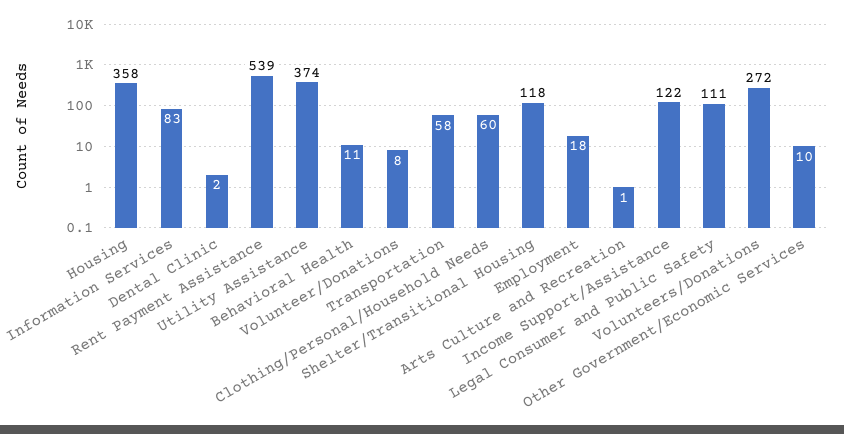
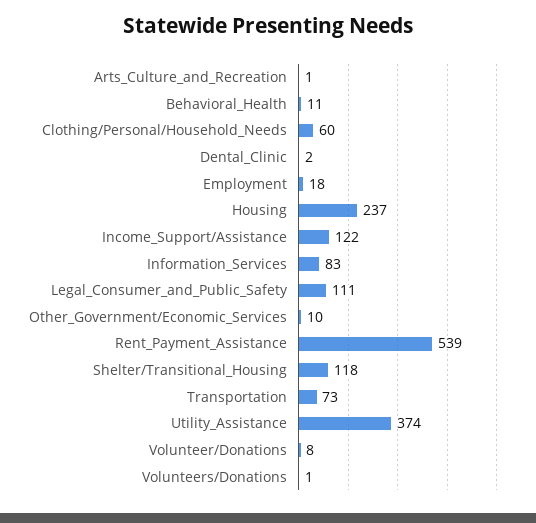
Housing: 358 -> 237
Transportation: 58 -> 73
Volunteers/Donations: 272 -> 1

